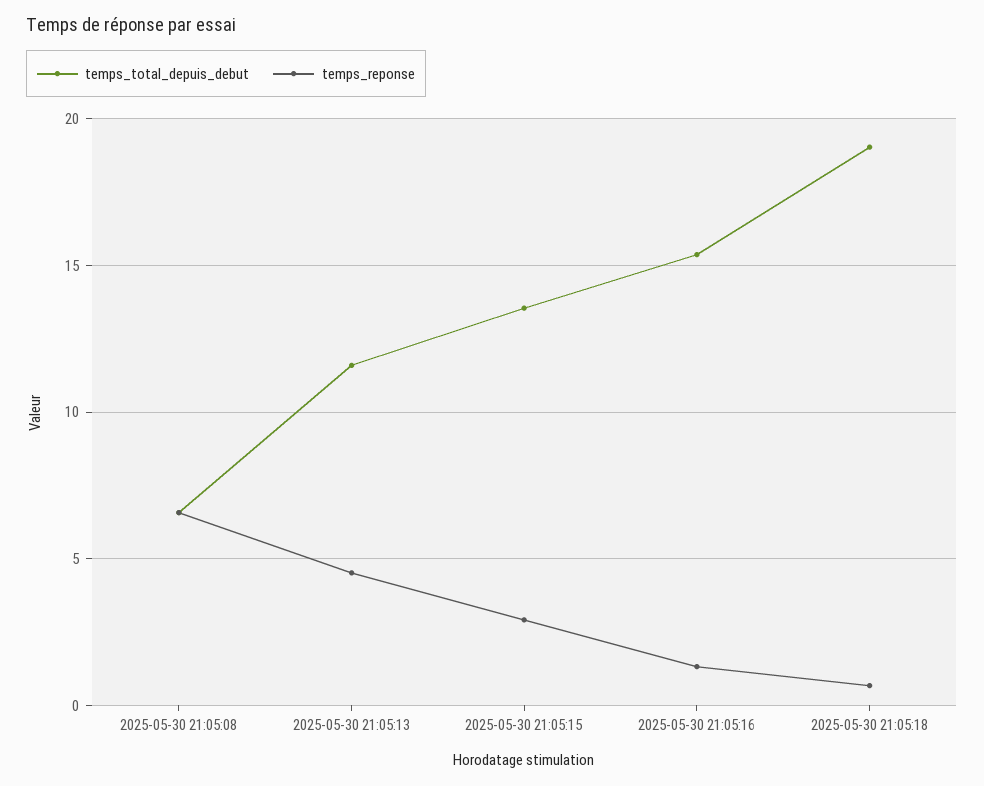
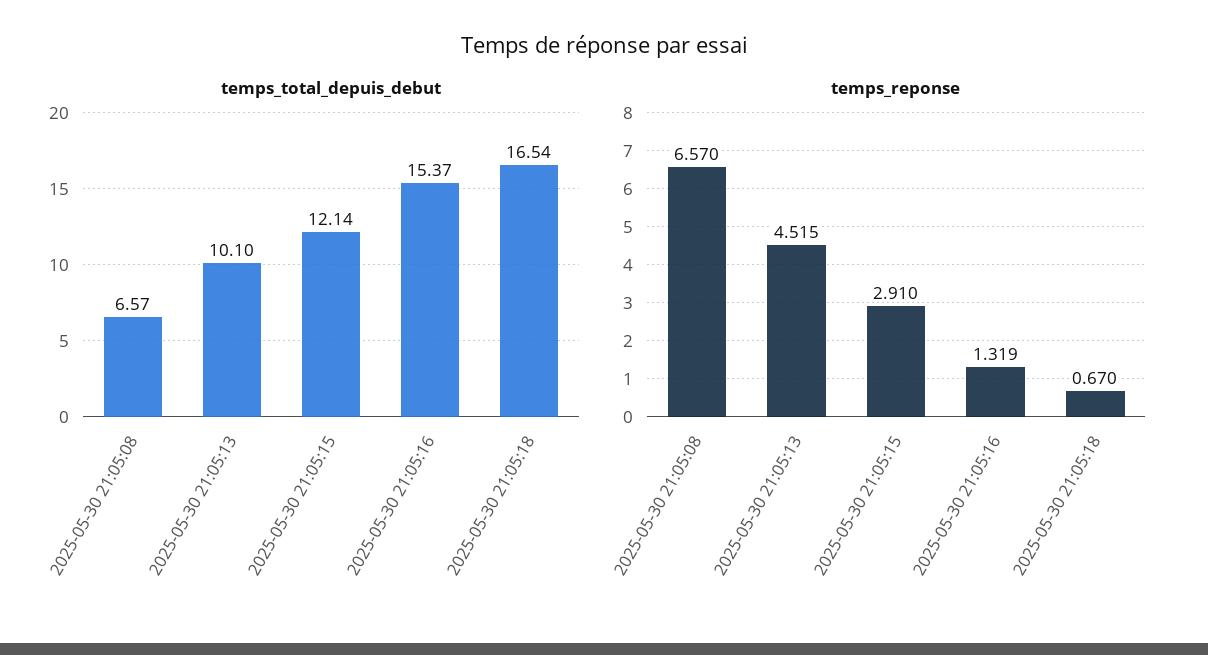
temps_total_depuis_debut, 2025-05-30 21:05:13: 11.5 -> 10.1
temps_total_depuis_debut, 2025-05-30 21:05:15: 13.5 -> 12.14
temps_total_depuis_debut, 2025-05-30 21:05:18: 19 -> 16.54

